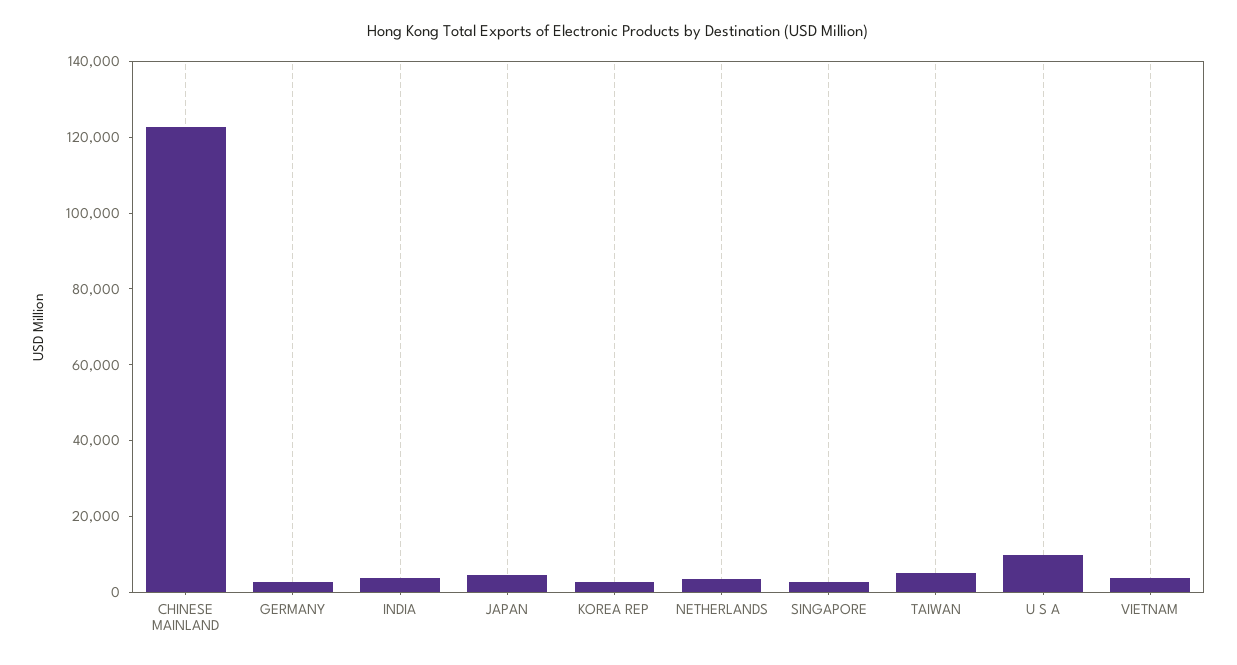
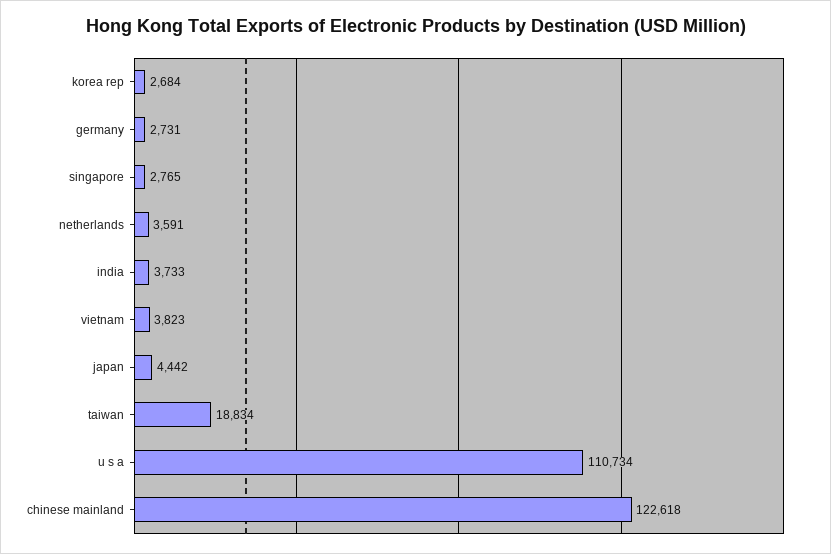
TAIWAN: 5000 -> 18834
U S A: 10000 -> 110734

